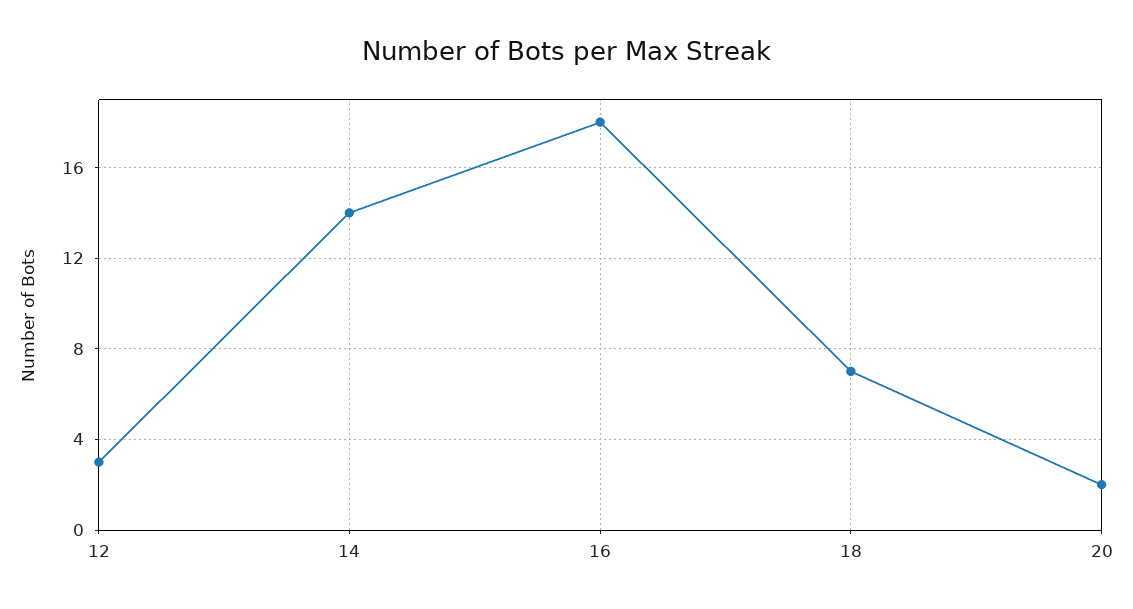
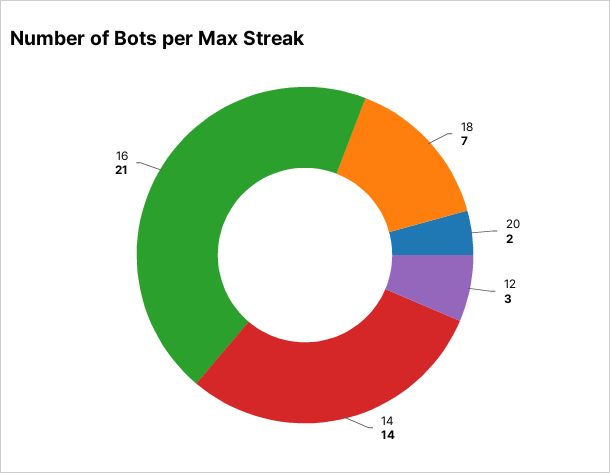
16: 18 -> 21

